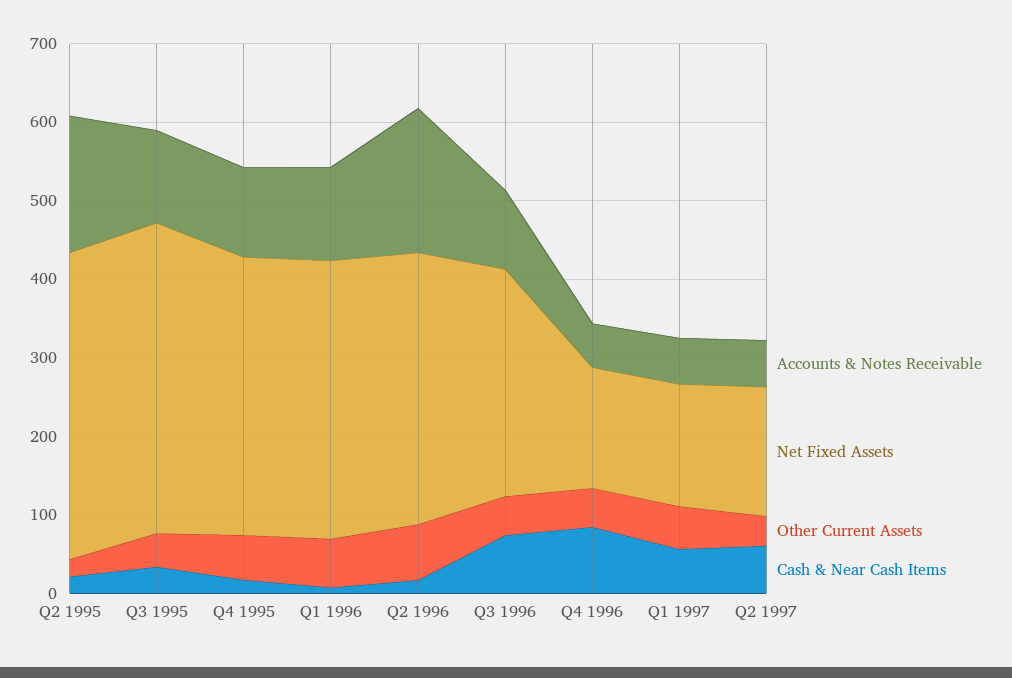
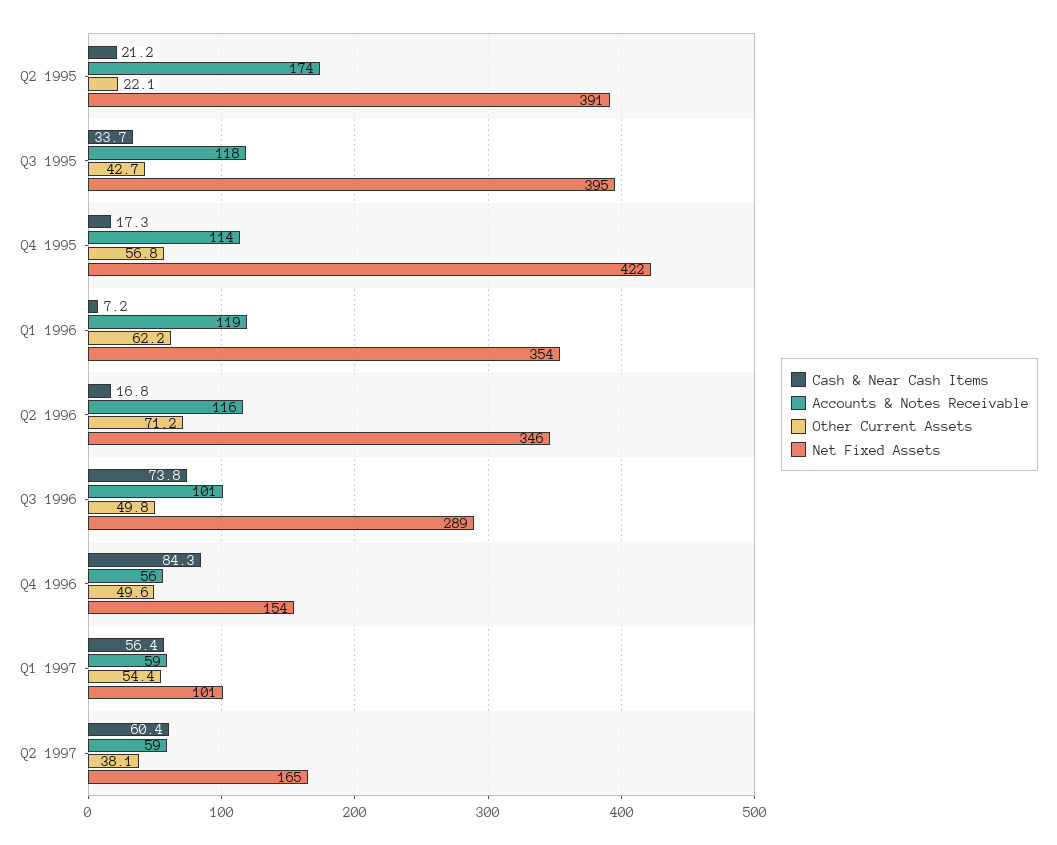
Net Fixed Assets, Q4 1995: 360 -> 422
Accounts & Notes Receivable, Q2 1996: 180 -> 116
Net Fixed Assets, Q1 1997: 160 -> 101

